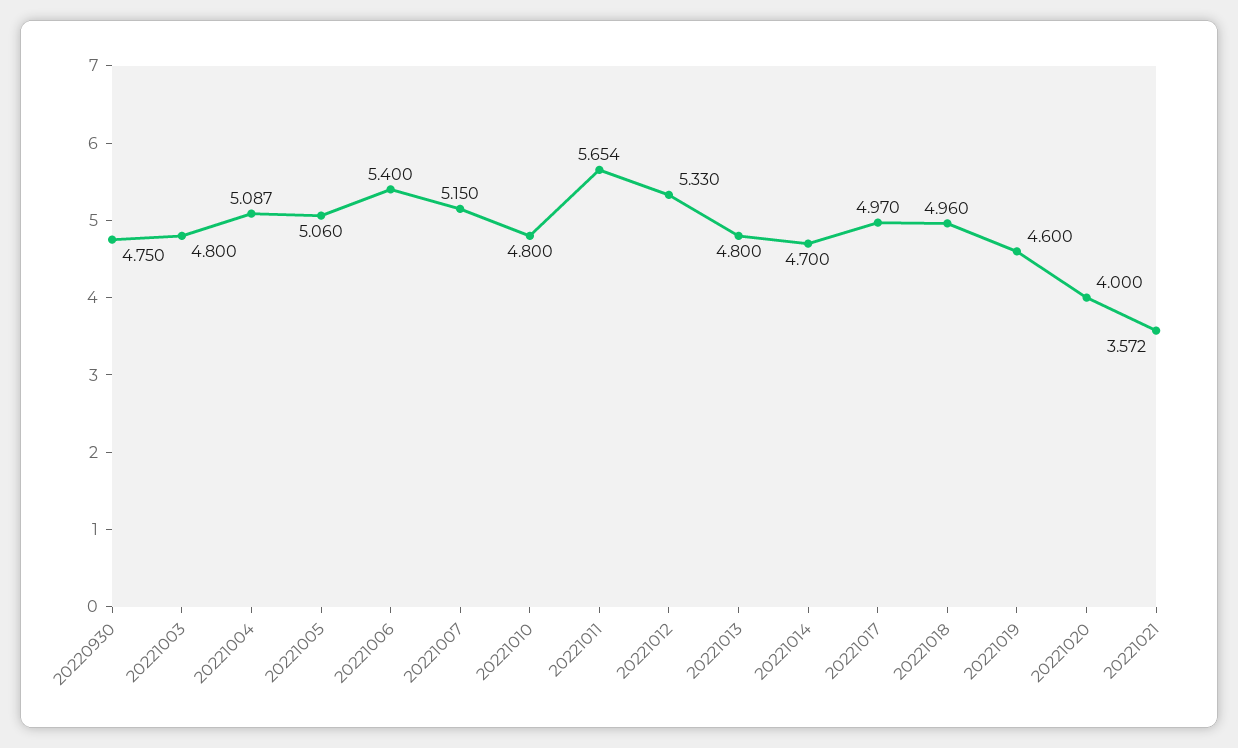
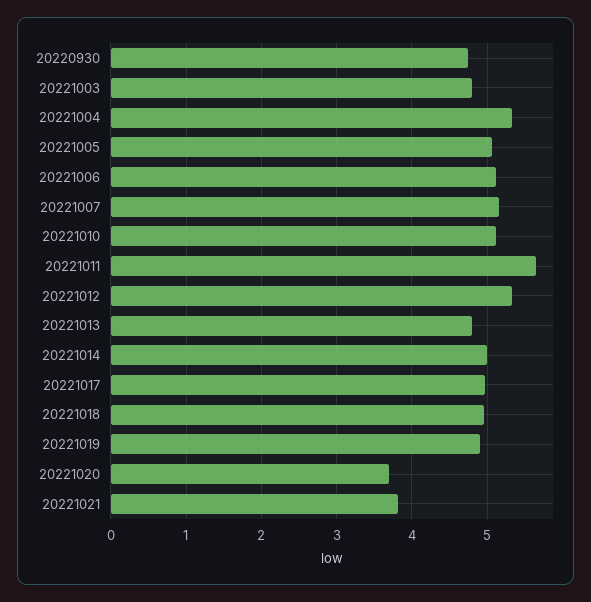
20221004: 5.087 -> 5.3
20221006: 5.4 -> 5.1
20221010: 4.8 -> 5.1
20221014: 4.7 -> 5
20221019: 4.6 -> 4.9
20221020: 4 -> 3.7
20221021: 3.572 -> 3.8

